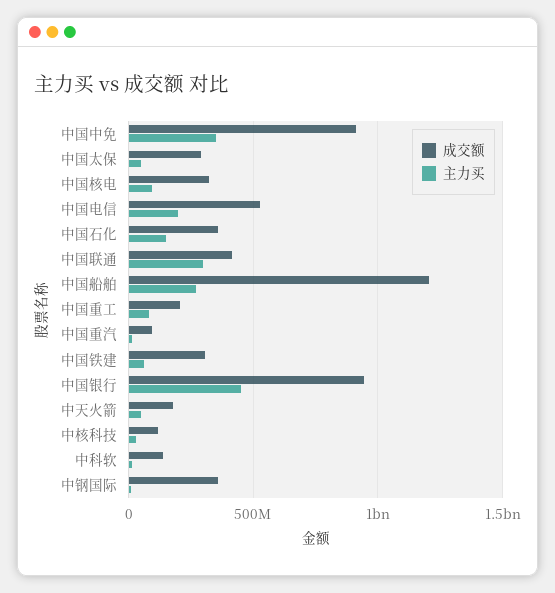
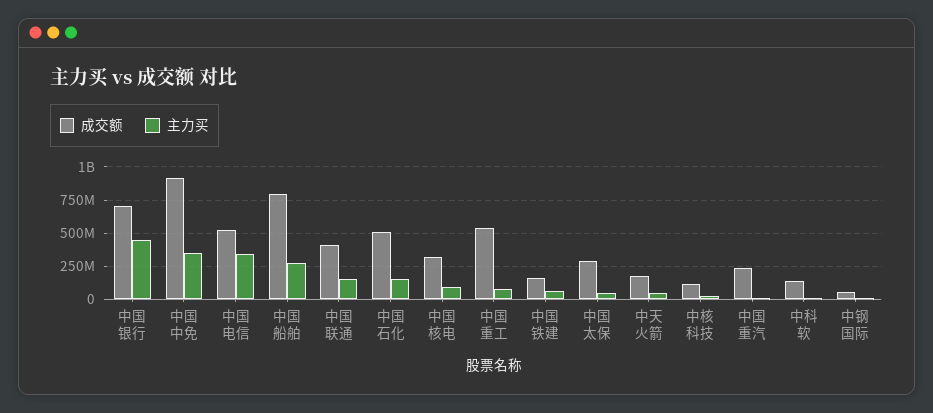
主力买, 中国电信: 200000000 -> 350000000
成交额, 中国石化: 350000000 -> 500000000
主力买, 中国联通: 300000000 -> 150000000
成交额, 中国船舶: 1200000000 -> 800000000
成交额, 中国重工: 200000000 -> 550000000
成交额, 中国重汽: 100000000 -> 250000000
成交额, 中国铁建: 300000000 -> 150000000
成交额, 中国银行: 950000000 -> 700000000
成交额, 中钢国际: 350000000 -> 50000000

